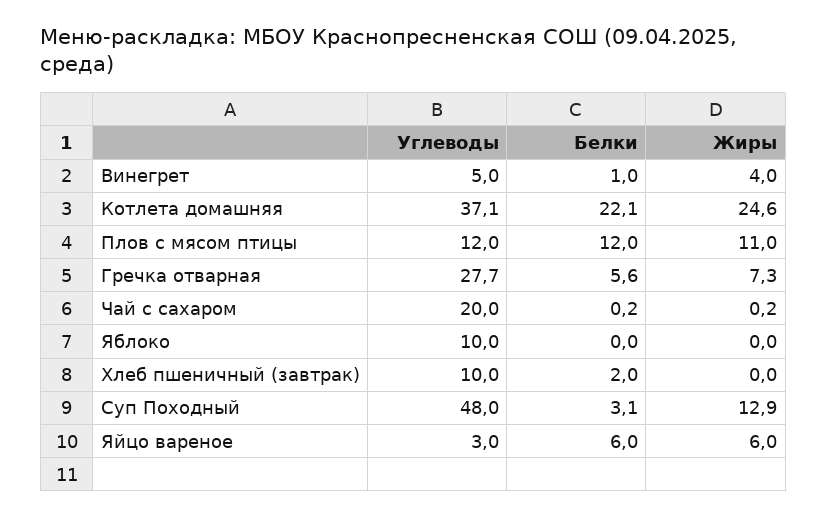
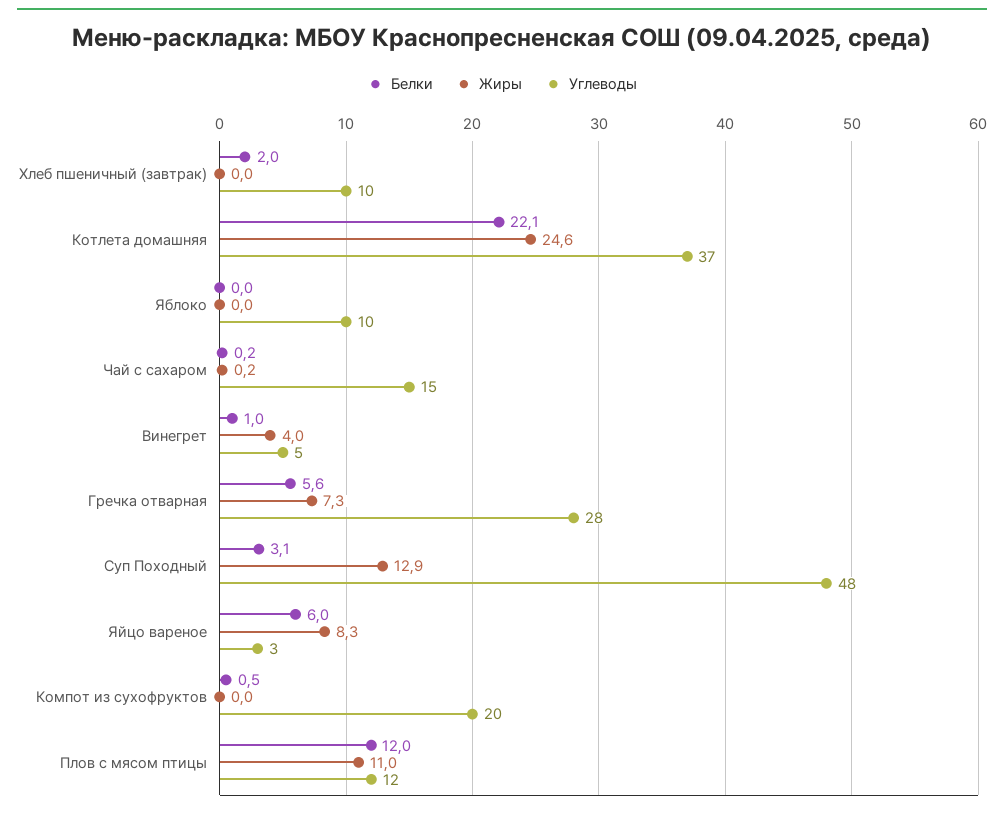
Углеводы, Чай с сахаром: 20 -> 15
Жиры, Яйцо вареное: 6 -> 8.3
Белки, Компот из сухофруктов: none -> 0.5
Жиры, Компот из сухофруктов: none -> 0
Углеводы, Компот из сухофруктов: none -> 20

